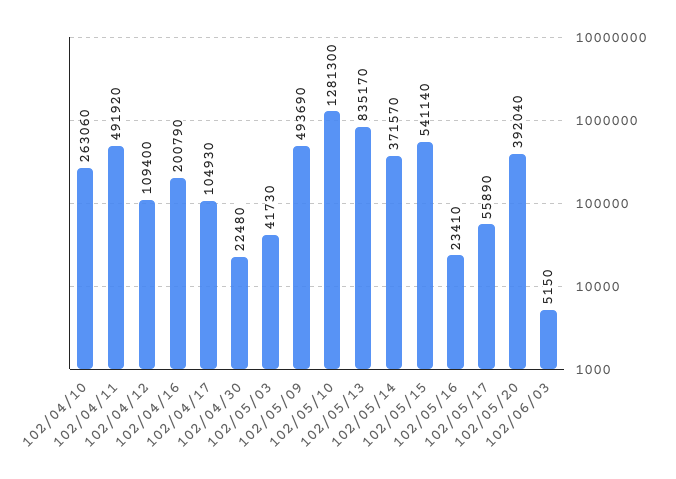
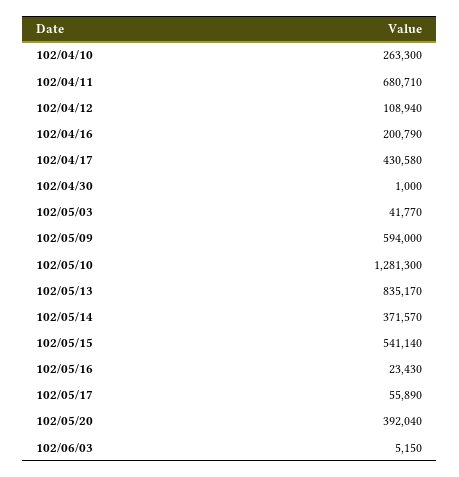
102/04/10: 263060 -> 263300
102/04/11: 491920 -> 680710
102/04/12: 109400 -> 108940
102/04/17: 104930 -> 430580
102/04/30: 22480 -> 1000
102/05/03: 41730 -> 41770
102/05/09: 493690 -> 594000
102/05/16: 23410 -> 23430

